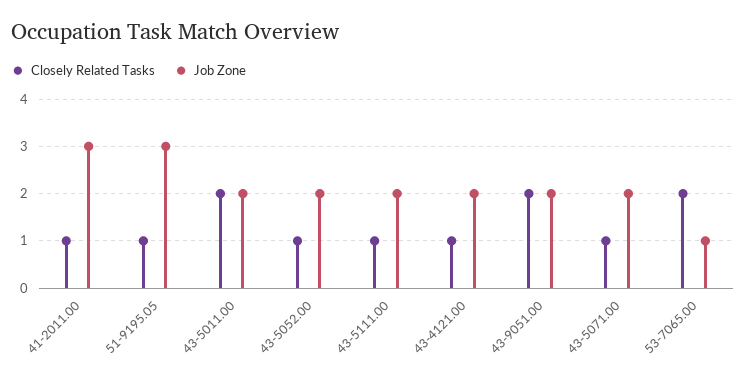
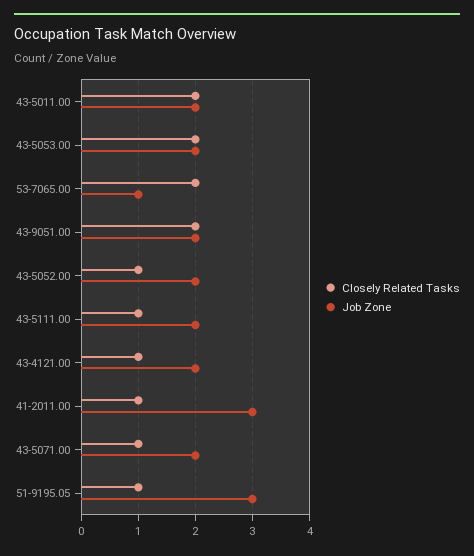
Closely Related Tasks, 43-5053.00: none -> 2
Job Zone, 43-5053.00: none -> 2

